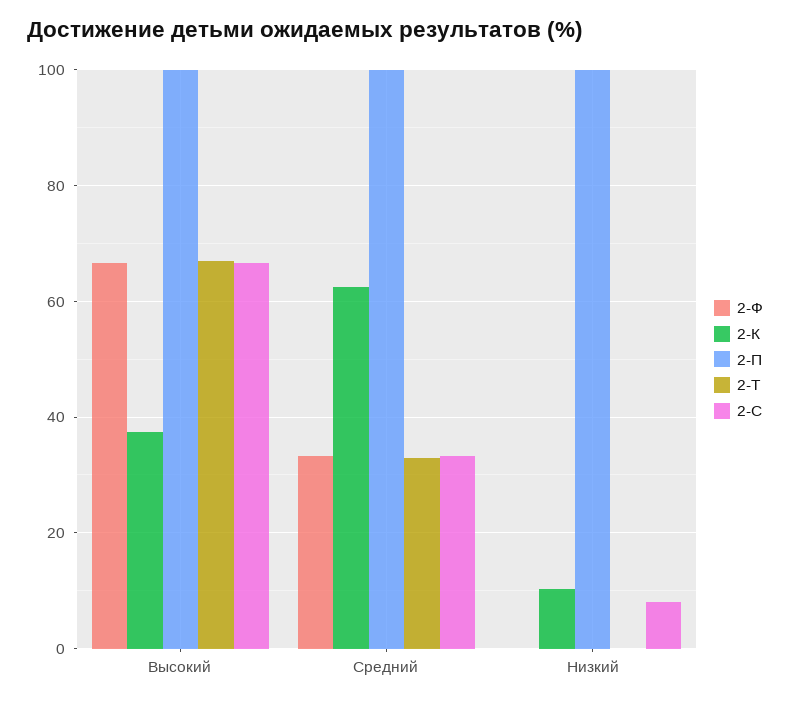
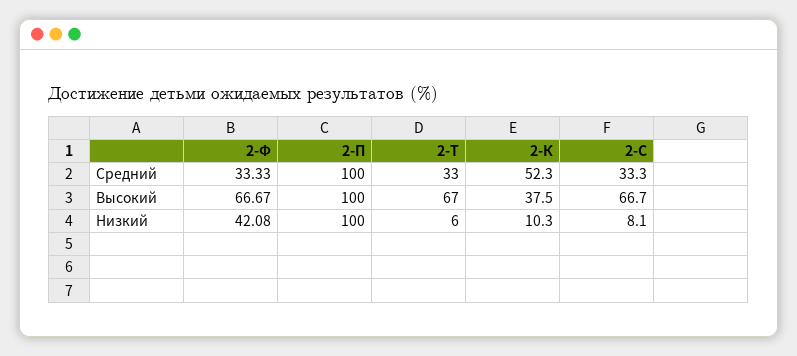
2-К, Средний: 62 -> 52.3
2-Ф, Низкий: 0 -> 42.08
2-Т, Низкий: 0 -> 6

